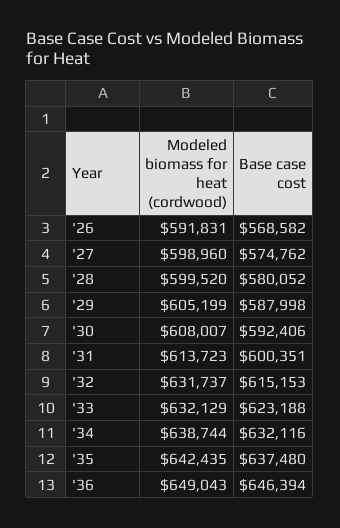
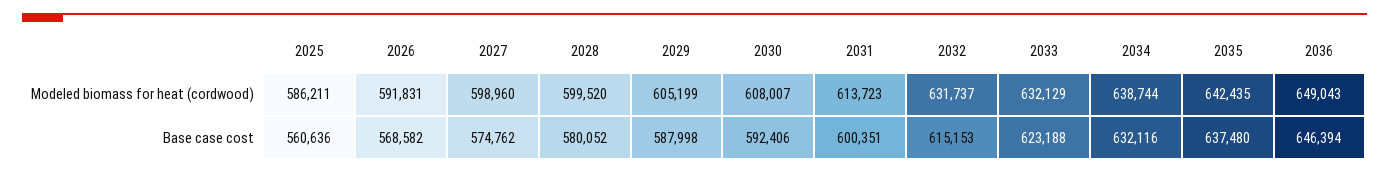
Modeled biomass for heat (cordwood), 2025: none -> 586211
Base case cost, 2025: none -> 560636

